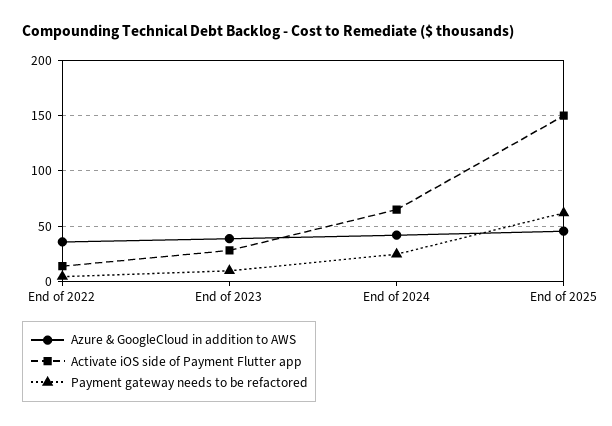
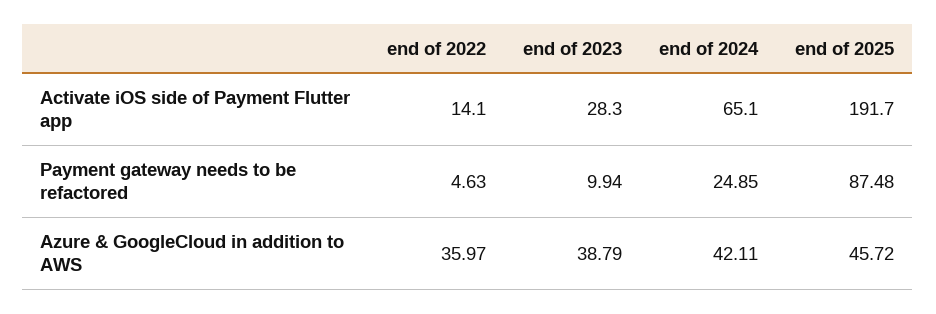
Activate iOS side of Payment Flutter app, End of 2025: 150 -> 191.7
Payment gateway needs to be refactored, End of 2025: 60 -> 87.48

